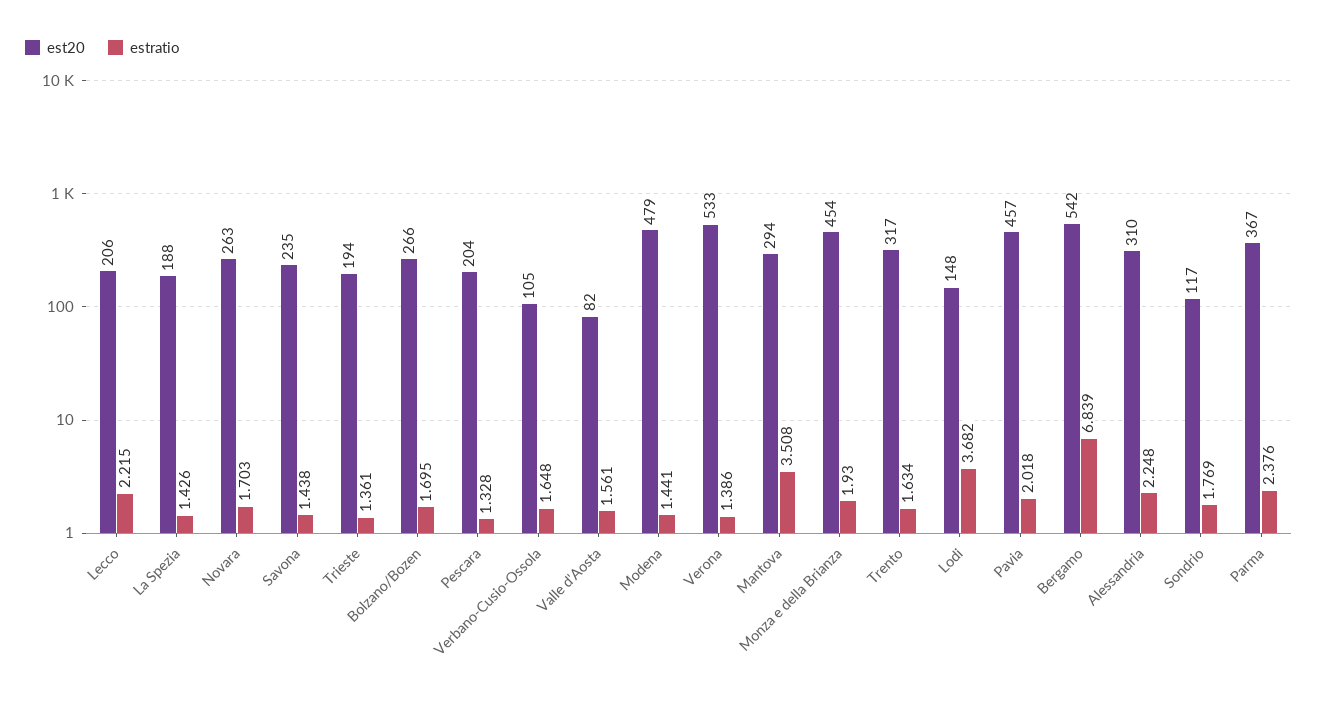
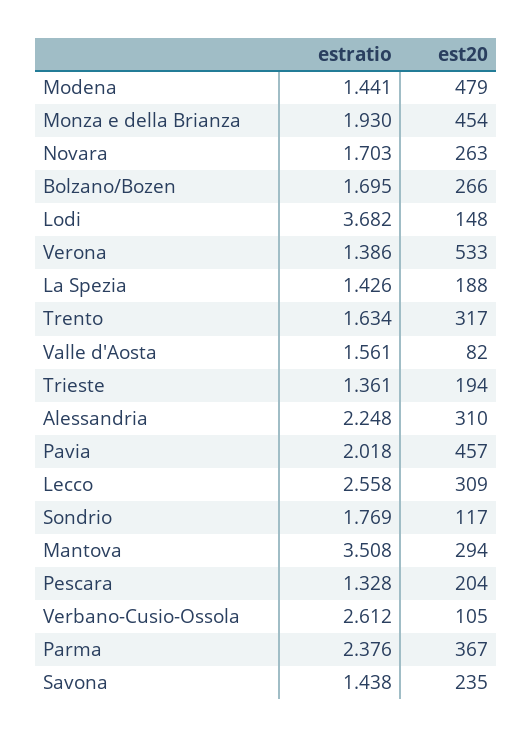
est20, Lecco: 206 -> 309
estratio, Lecco: 2.215 -> 2.558
estratio, Verbano-Cusio-Ossola: 1.648 -> 2.612
est20, Bergamo: 542 -> none
estratio, Bergamo: 6.839 -> none

